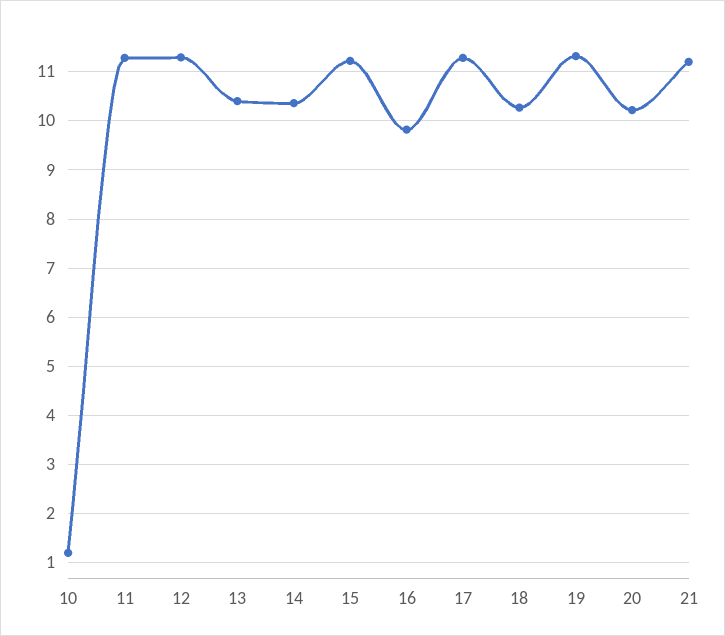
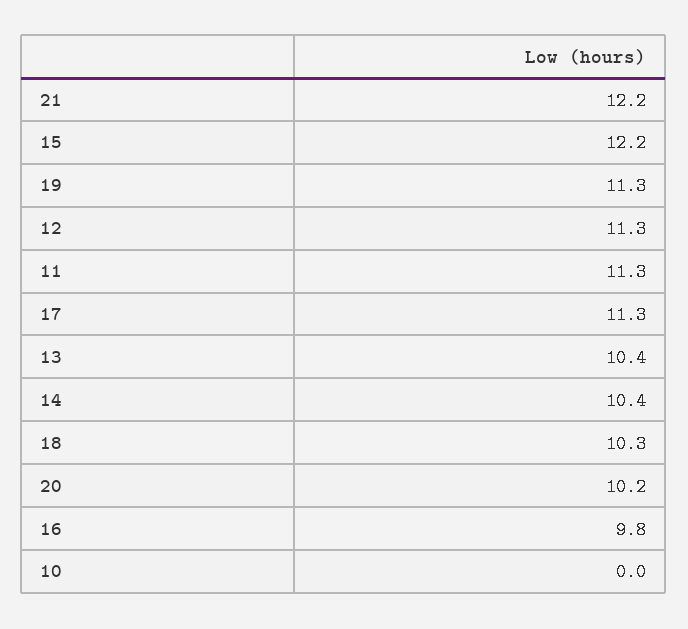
10: 1.2 -> 0
15: 11.2 -> 12.2
21: 11.2 -> 12.2

